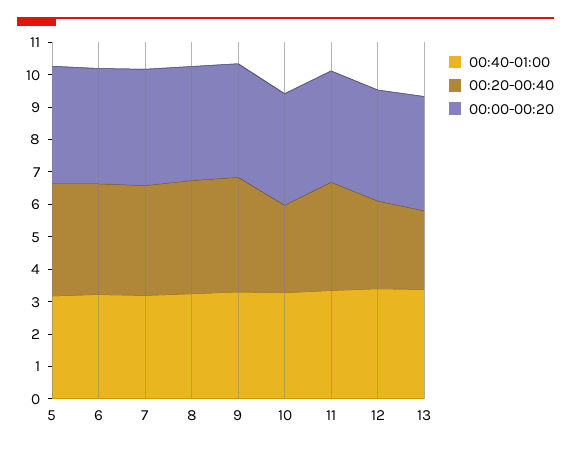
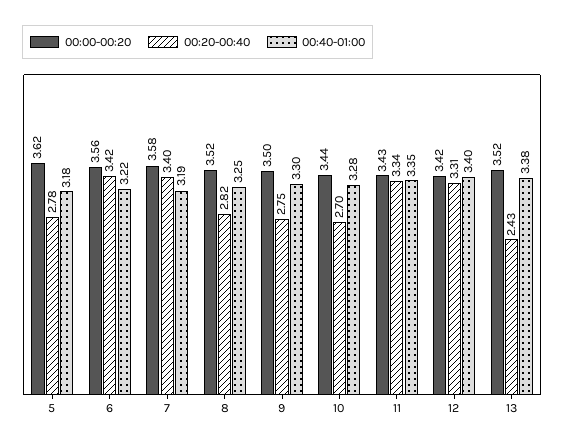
00:20-00:40, 5: 3.5 -> 2.78
00:20-00:40, 8: 3.5 -> 2.82
00:20-00:40, 9: 3.5 -> 2.75
00:20-00:40, 12: 2.75 -> 3.31

